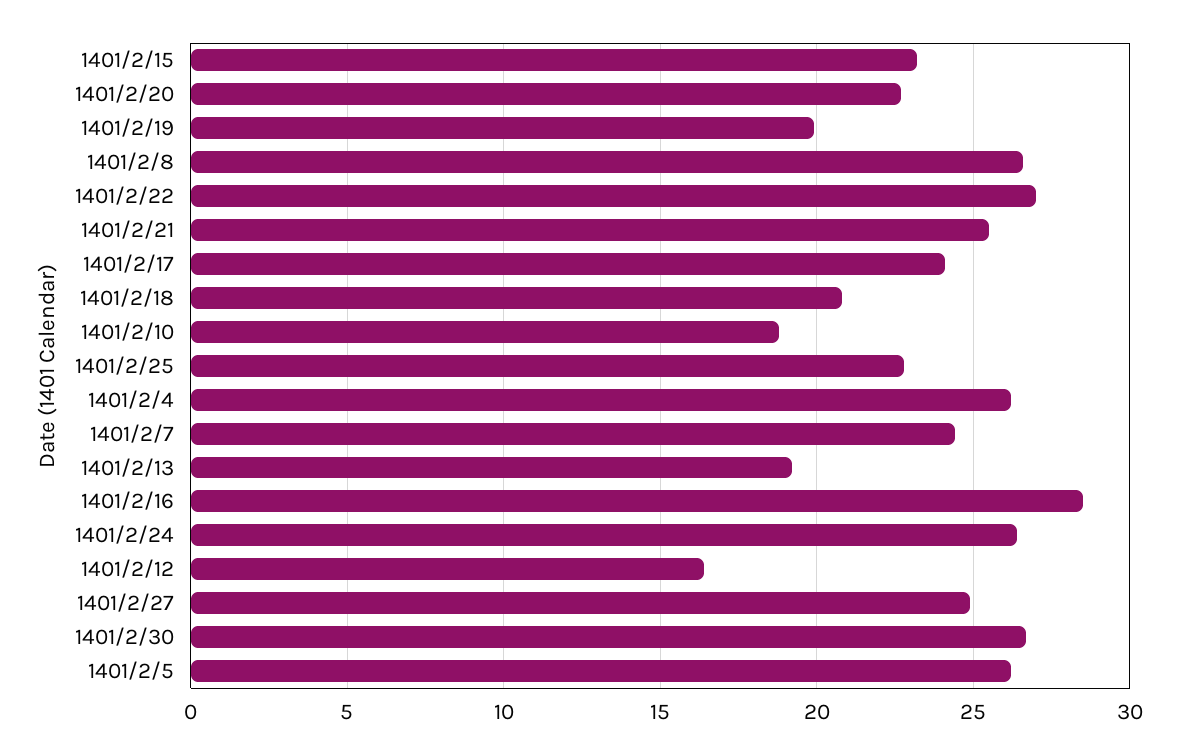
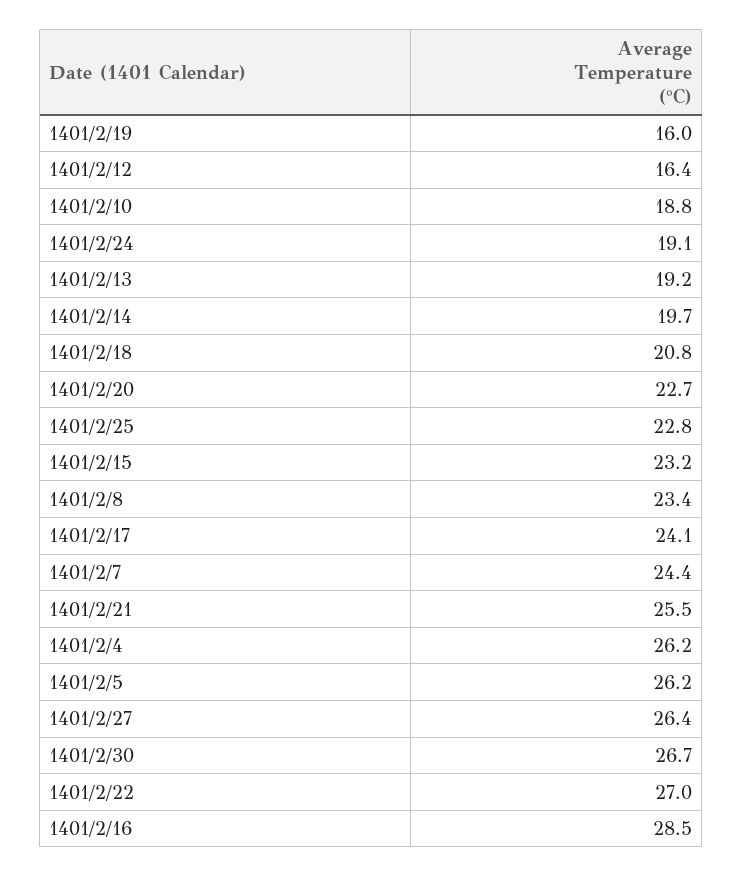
1401/2/19: 20 -> 16
1401/2/8: 26.5 -> 23.4
1401/2/24: 26.5 -> 19.1
1401/2/27: 25 -> 26.4
1401/2/14: none -> 19.7

